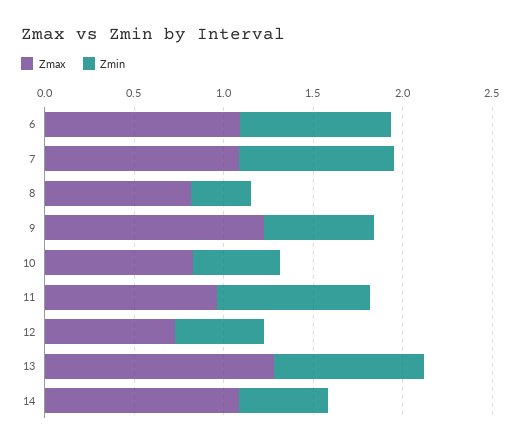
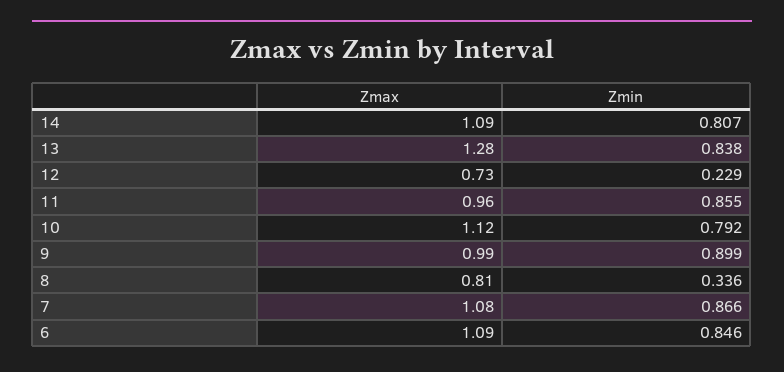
Zmax, 9: 1.2 -> 0.99
Zmin, 9: 0.6 -> 0.899
Zmax, 10: 0.8 -> 1.12
Zmin, 10: 0.5 -> 0.792
Zmin, 12: 0.5 -> 0.229
Zmin, 14: 0.5 -> 0.807

